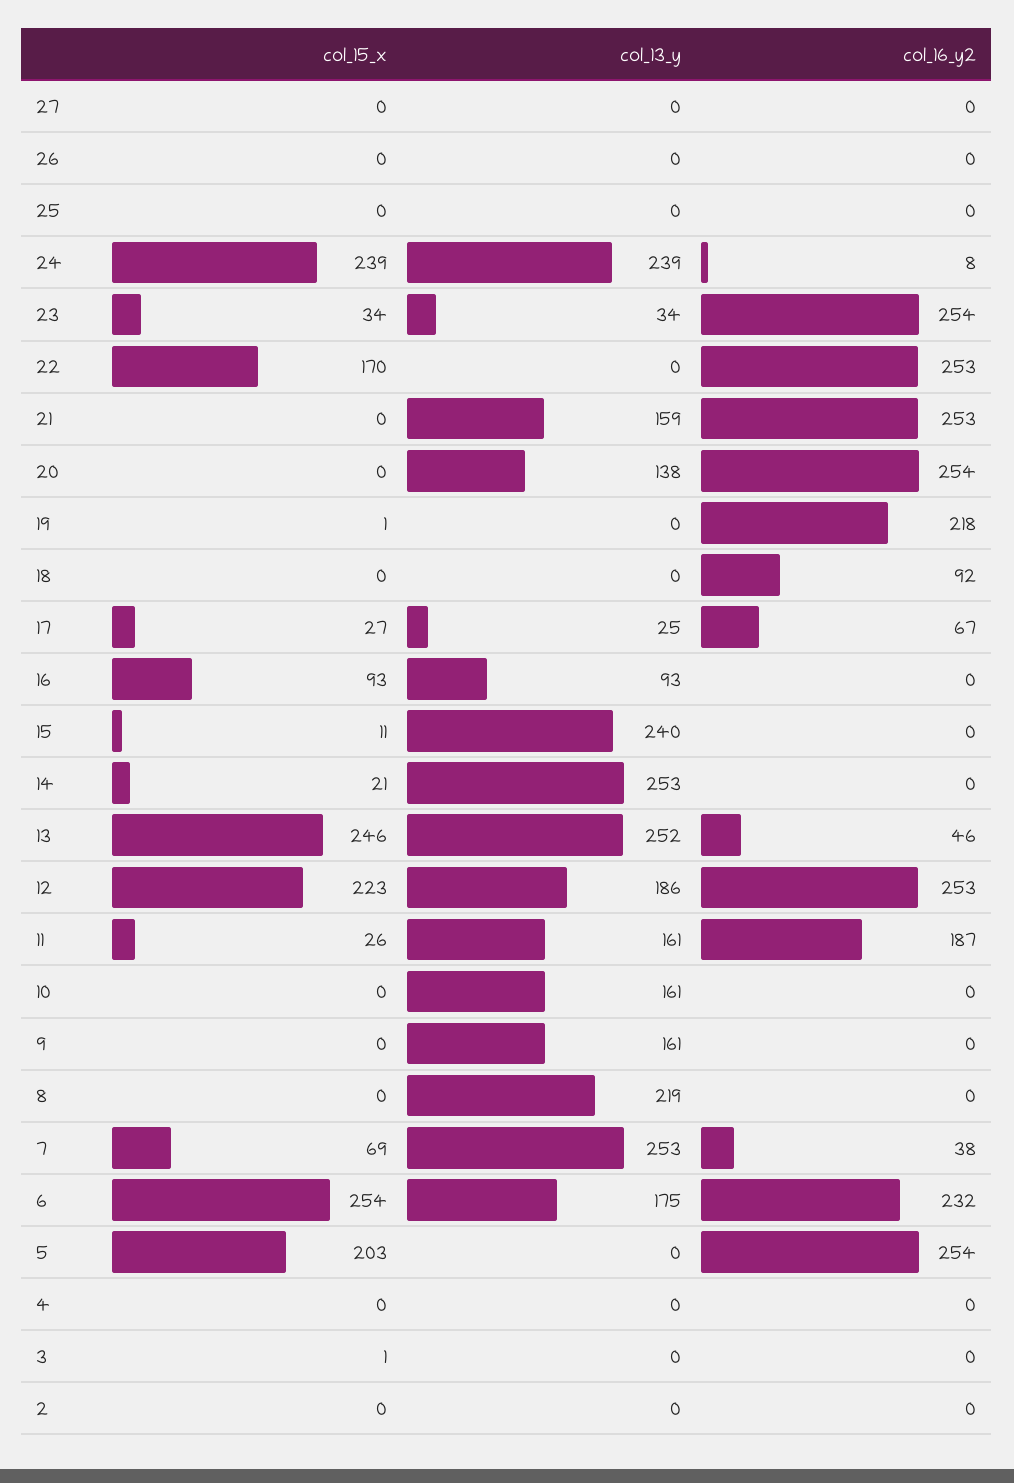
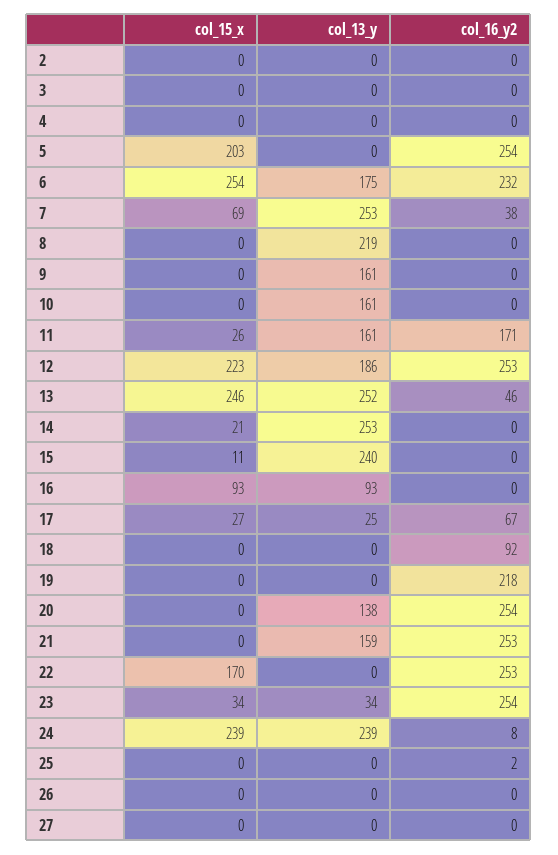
col_16_y2, 25: 0 -> 2
col_15_x, 19: 1 -> 0
col_16_y2, 11: 187 -> 171
col_15_x, 3: 1 -> 0

